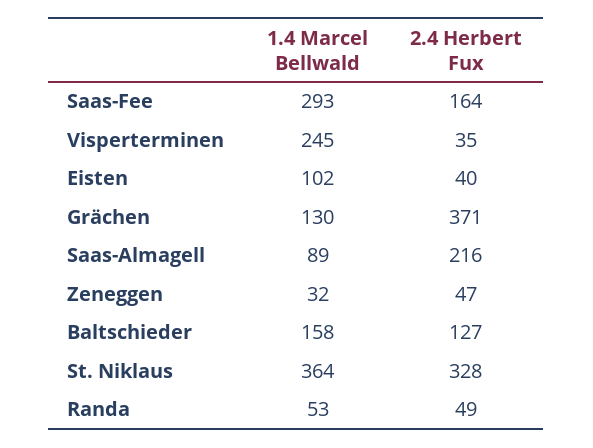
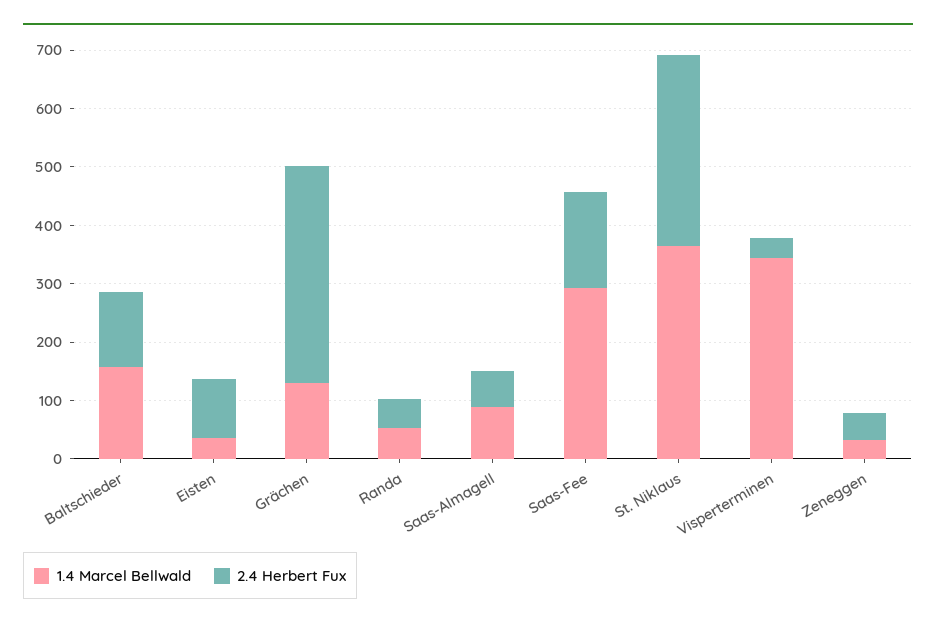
1.4 Marcel Bellwald, Visperterminen: 245 -> 340
1.4 Marcel Bellwald, Eisten: 102 -> 40
2.4 Herbert Fux, Eisten: 40 -> 100
2.4 Herbert Fux, Saas-Almagell: 216 -> 60

